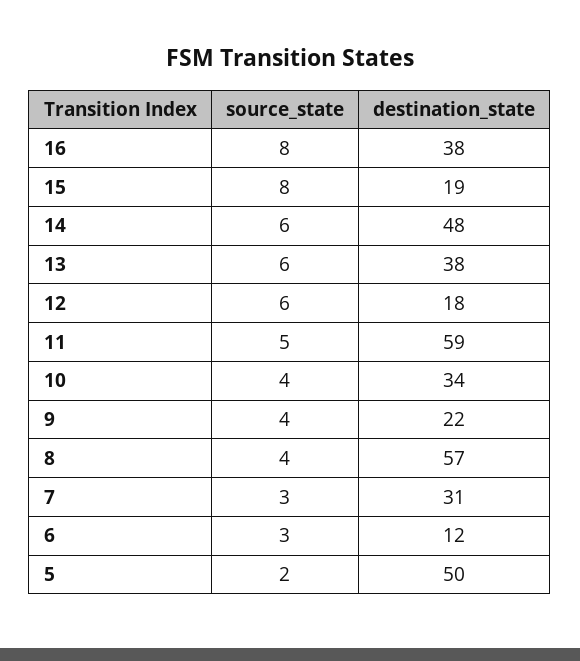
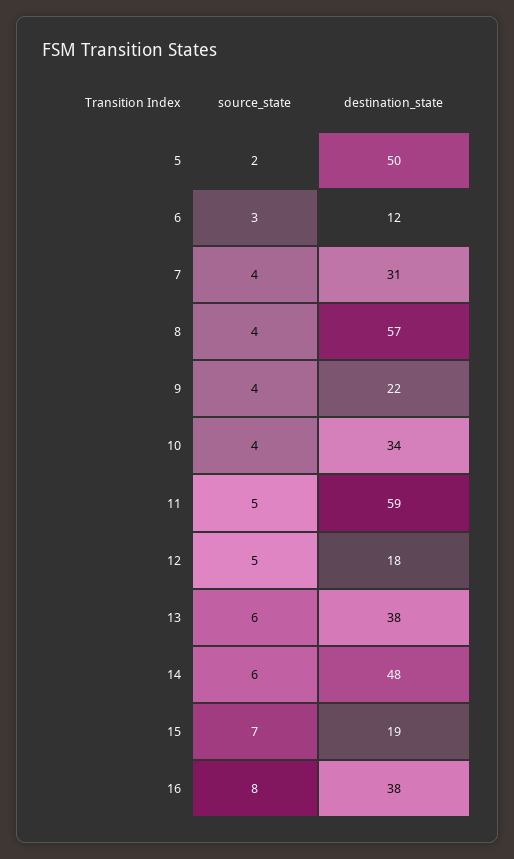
source_state, 15: 8 -> 7
source_state, 12: 6 -> 5
source_state, 7: 3 -> 4

